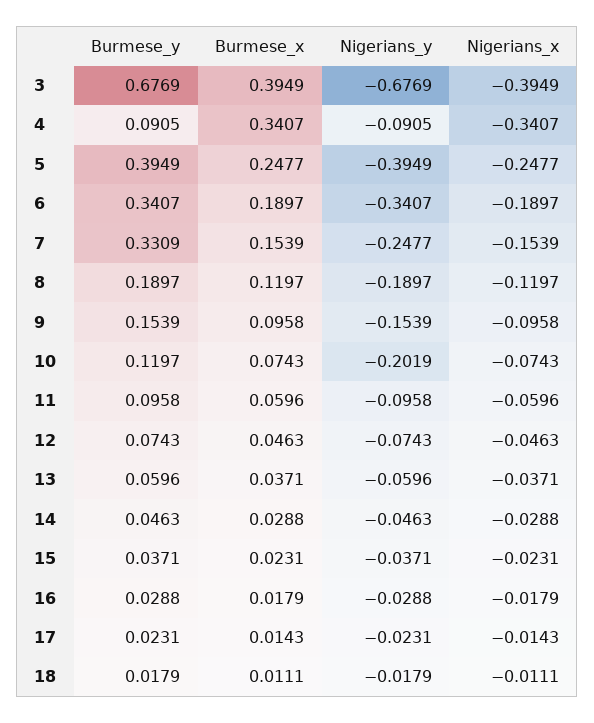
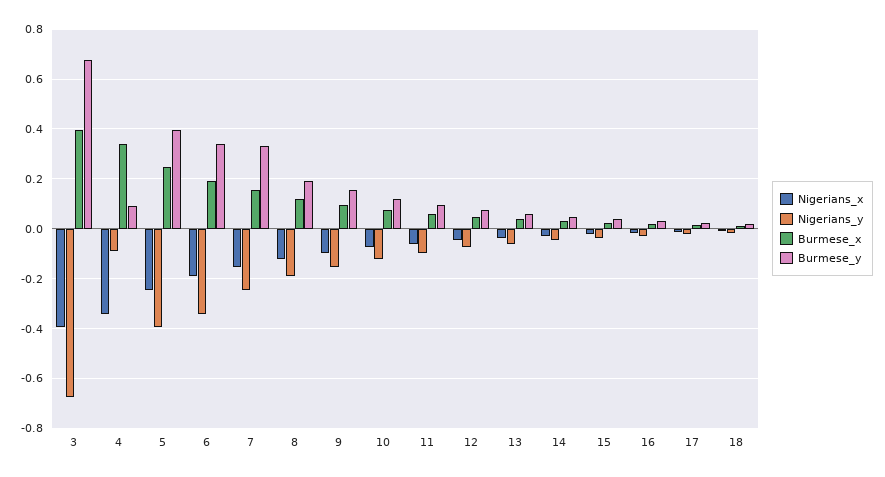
Nigerians_y, 10: -0.2019 -> -0.125

